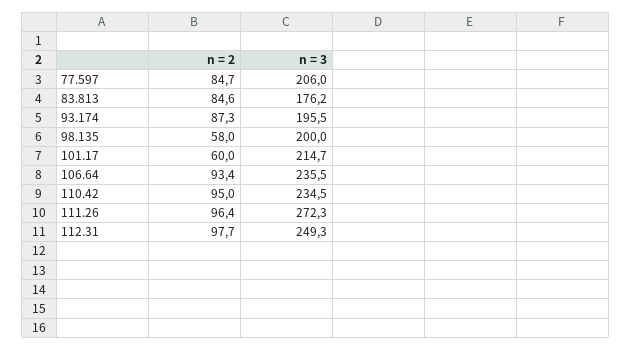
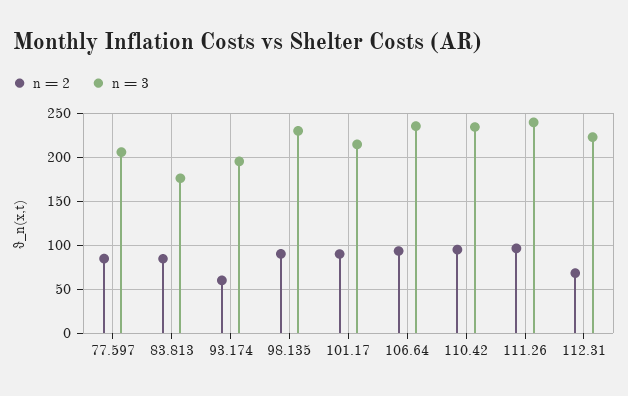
n = 2, 93.174: 87.3 -> 60
n = 2, 98.135: 58 -> 90
n = 3, 98.135: 200 -> 230
n = 2, 101.17: 60 -> 90
n = 3, 111.26: 272.3 -> 240
n = 2, 112.31: 97.7 -> 70
n = 3, 112.31: 249.3 -> 220

